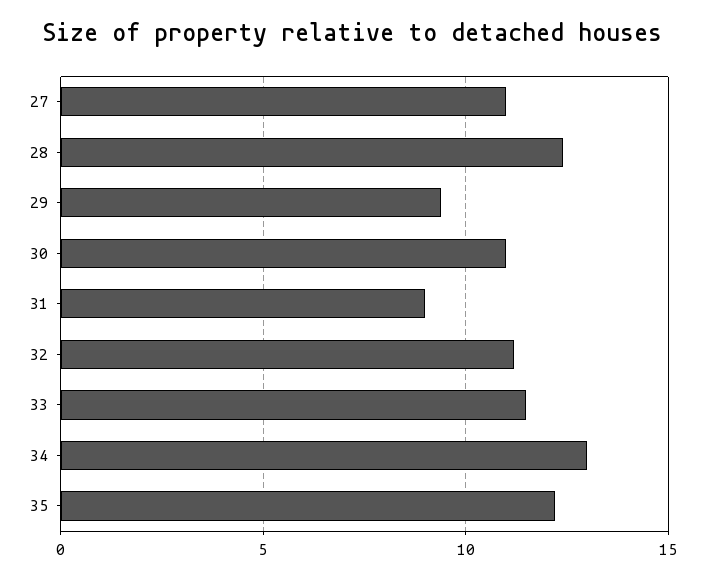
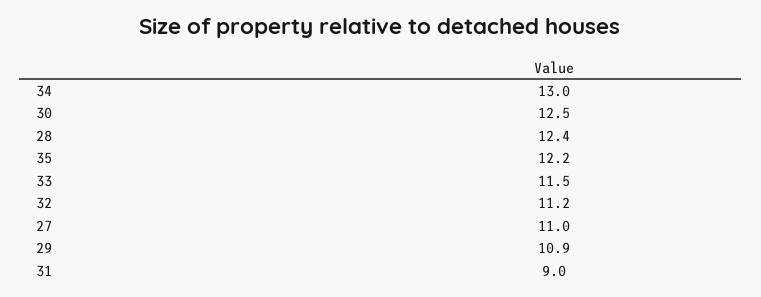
29: 9.5 -> 10.9
30: 11 -> 12.5

